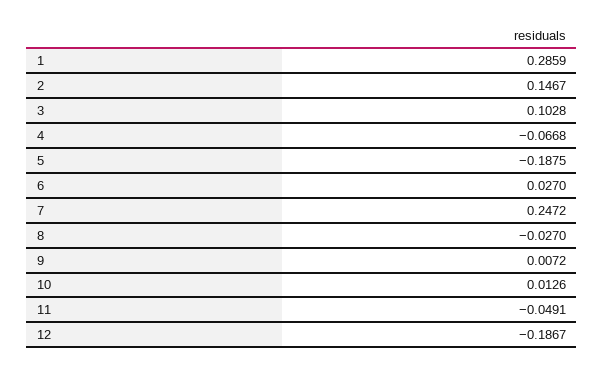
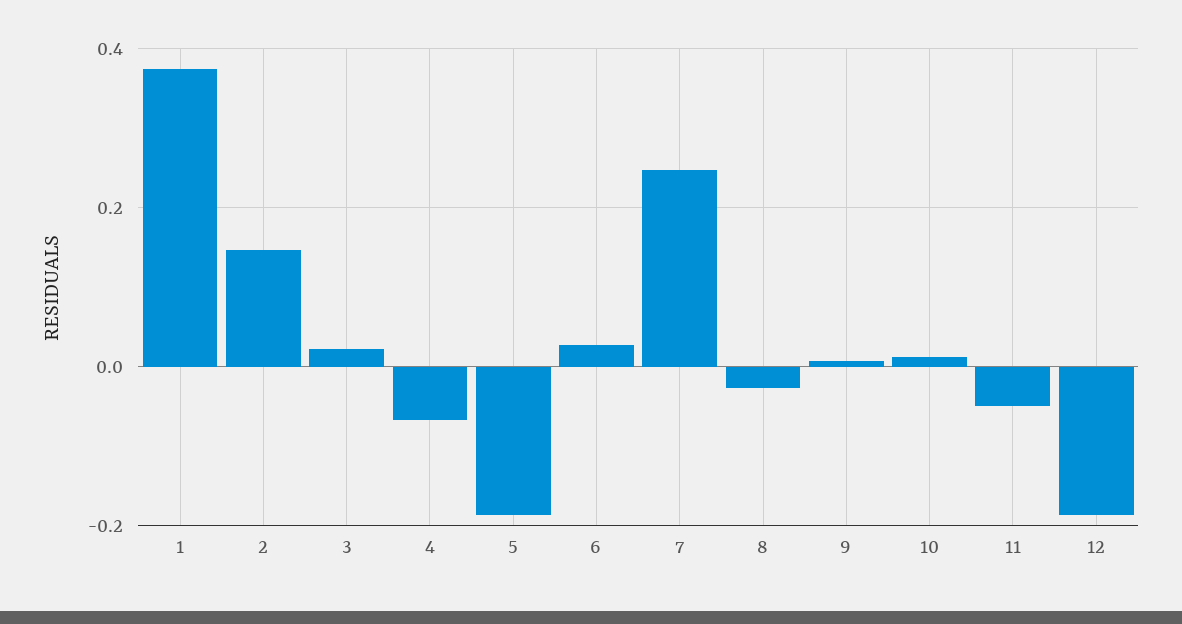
1: 0.2859 -> 0.38
3: 0.1028 -> 0.02

